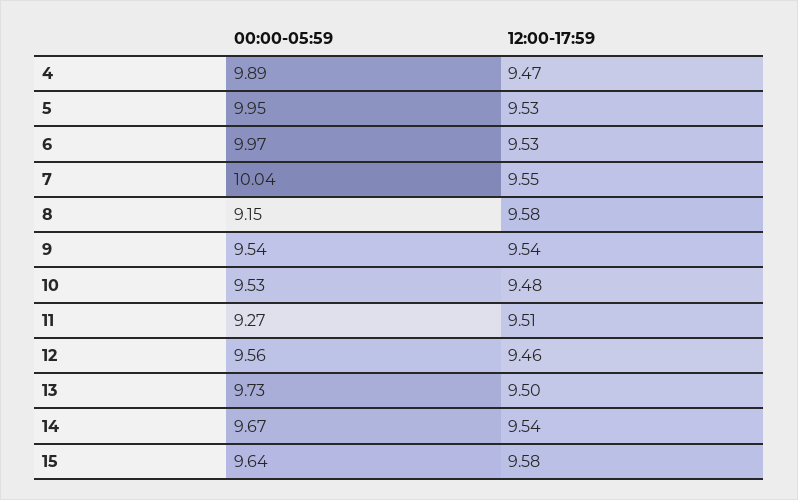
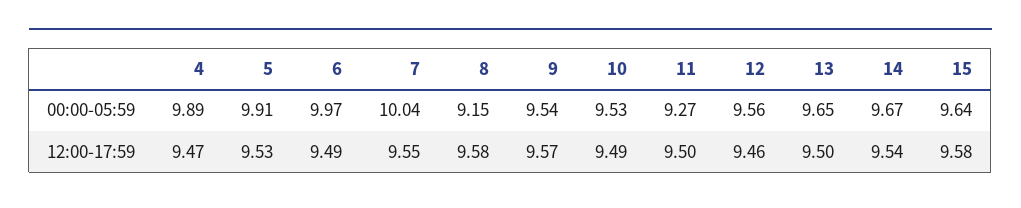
00:00-05:59, 5: 9.95 -> 9.91
12:00-17:59, 6: 9.53 -> 9.49
12:00-17:59, 9: 9.54 -> 9.57
12:00-17:59, 10: 9.48 -> 9.49
12:00-17:59, 11: 9.51 -> 9.5
00:00-05:59, 13: 9.73 -> 9.65

